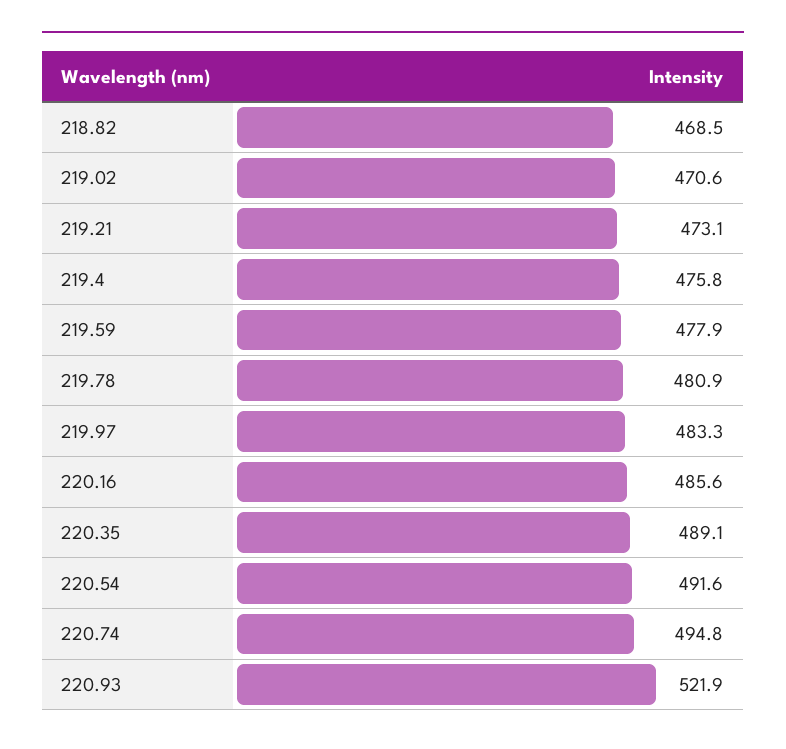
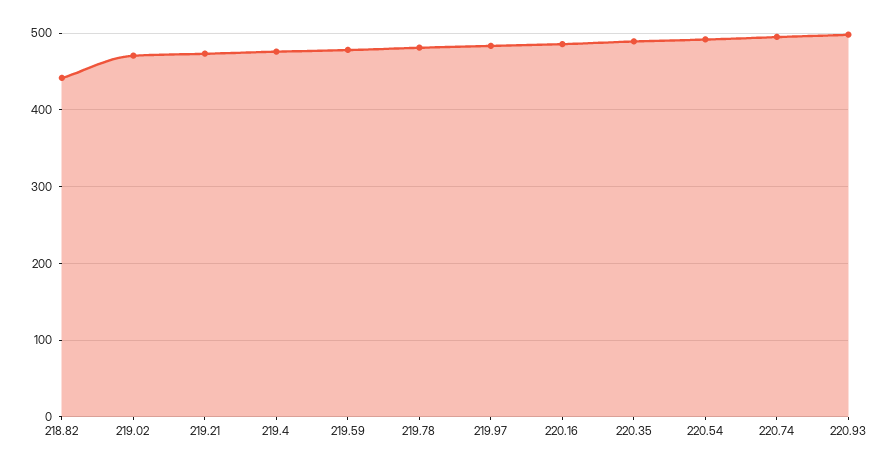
218.82: 468.5 -> 440
220.93: 521.9 -> 500

